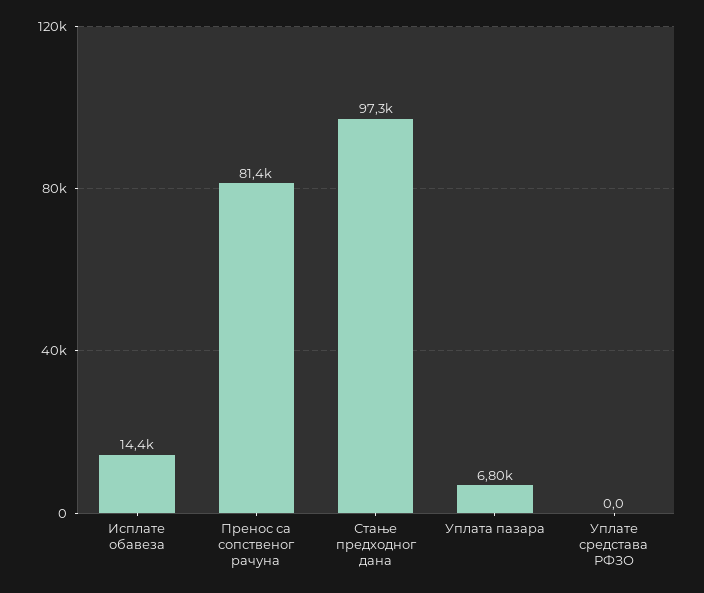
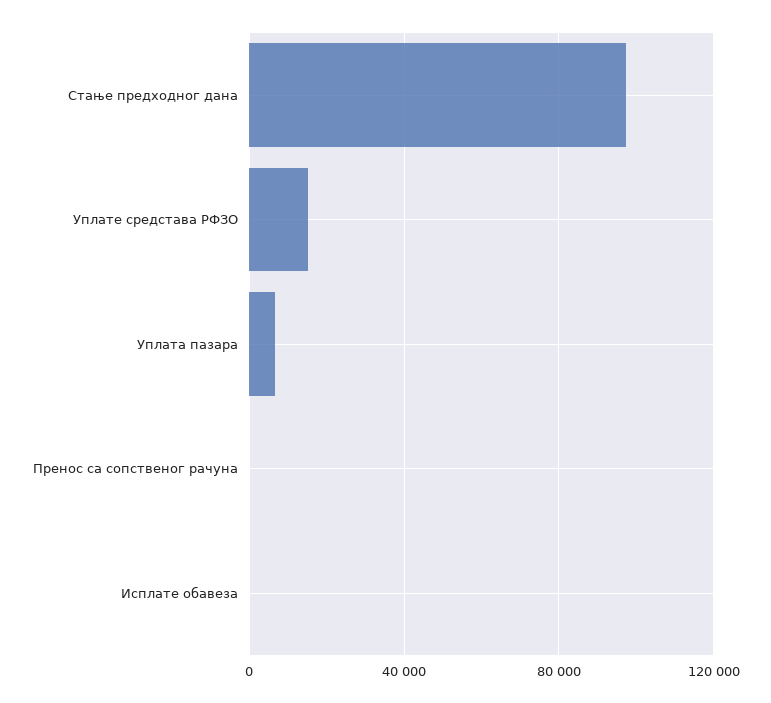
Исплате обавеза: 14400 -> 0
Пренос са сопственог рачуна: 81400 -> 0
Уплате средстава РФЗО: 0 -> 15000

